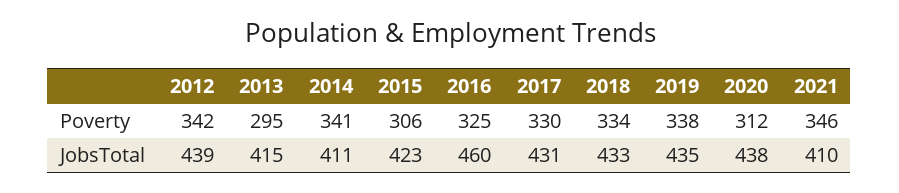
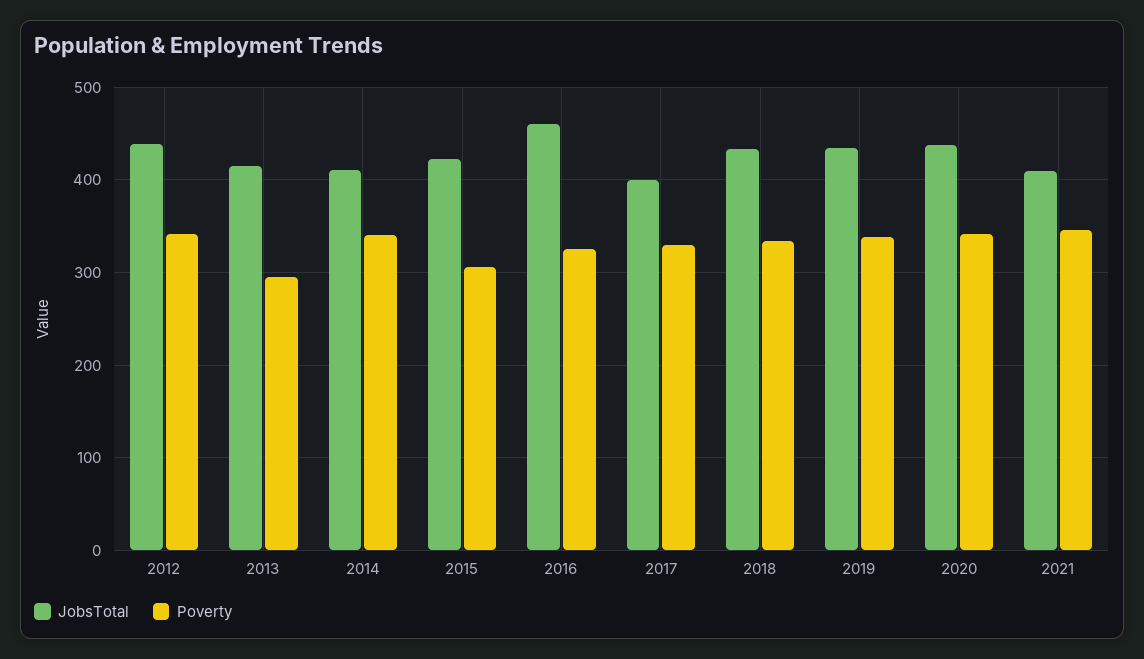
Poverty, 2020: 312 -> 340
JobsTotal, 2017: 431 -> 400

